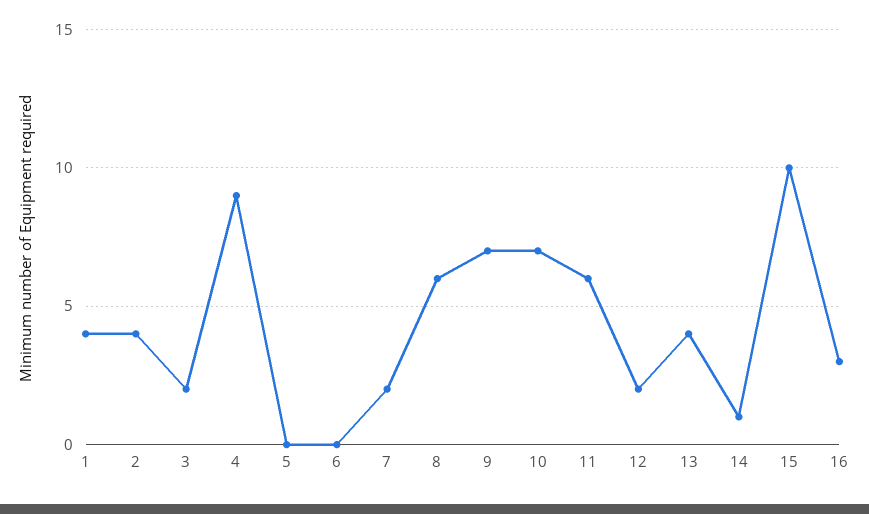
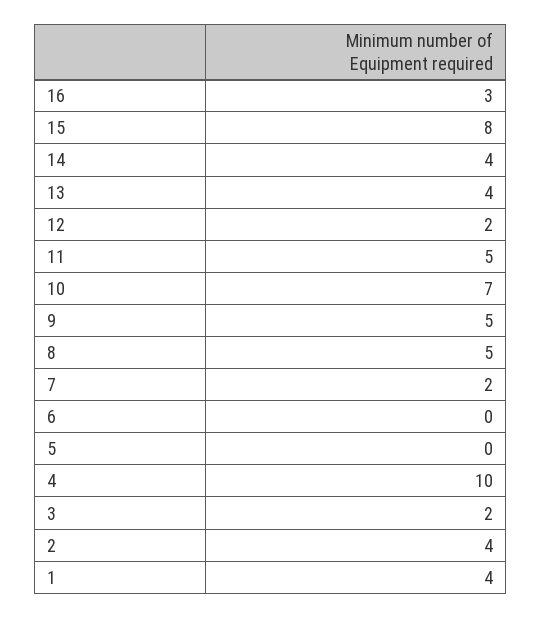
4: 9 -> 10
8: 6 -> 5
9: 7 -> 5
11: 6 -> 5
14: 1 -> 4
15: 10 -> 8

